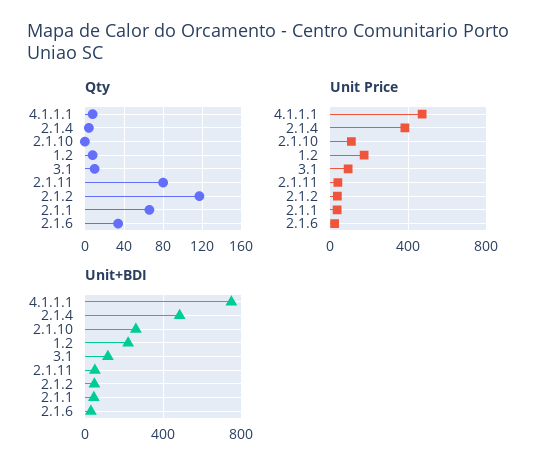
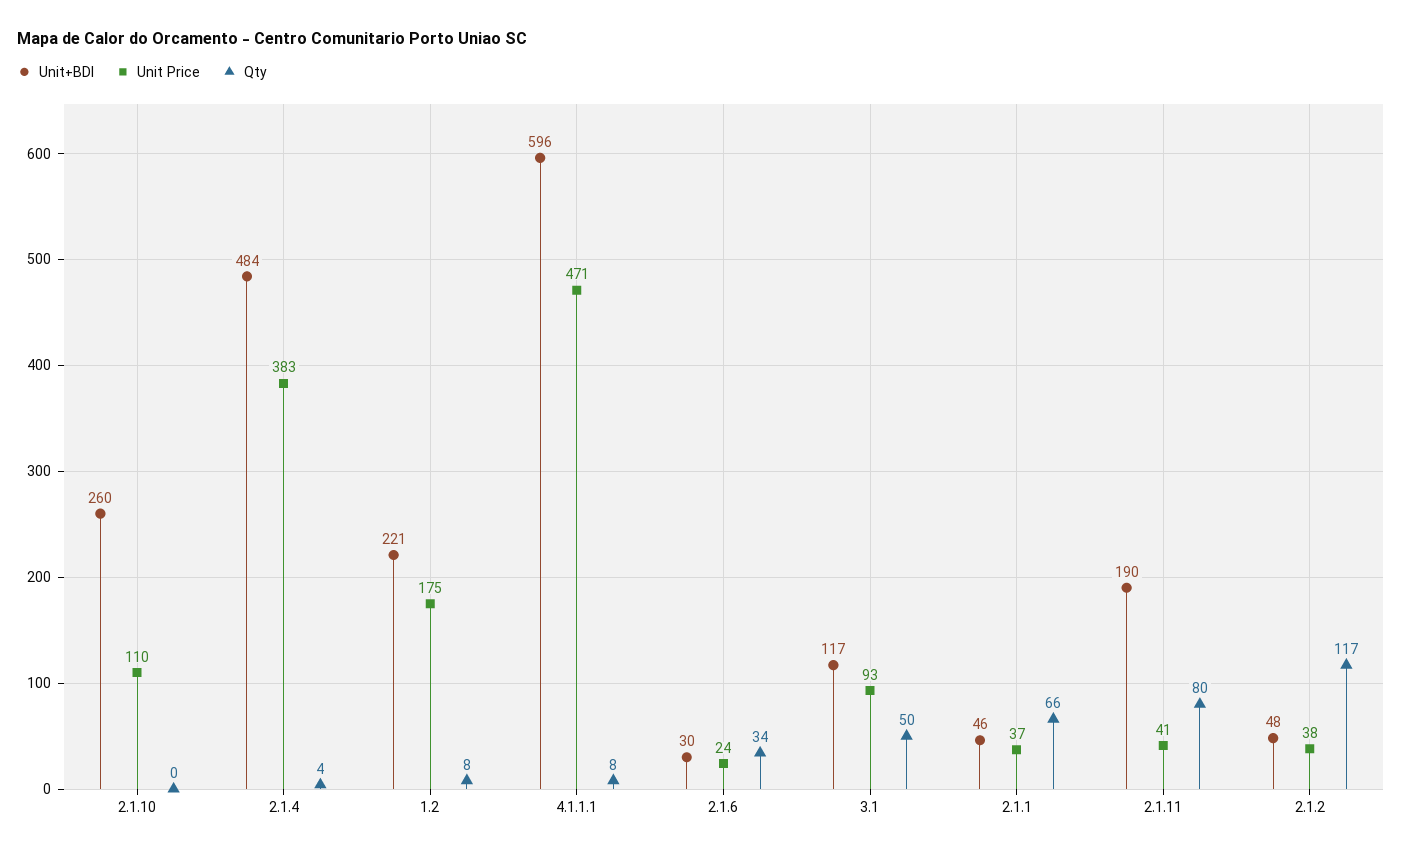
Qty, 3.1: 10 -> 50
Unit+BDI, 4.1.1.1: 750 -> 596
Unit+BDI, 2.1.11: 50 -> 190

